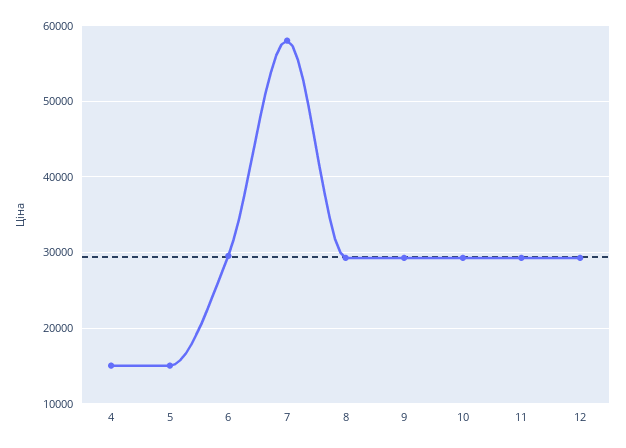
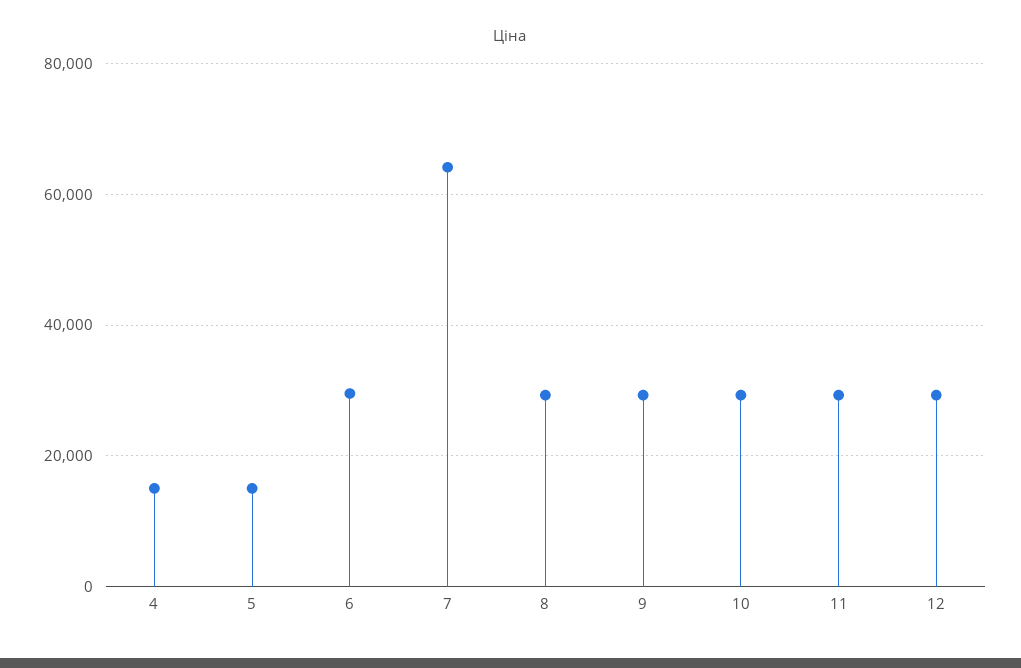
7: 58000 -> 64000

